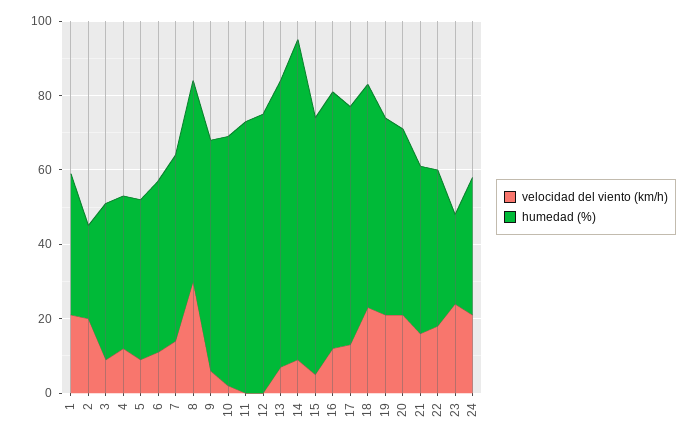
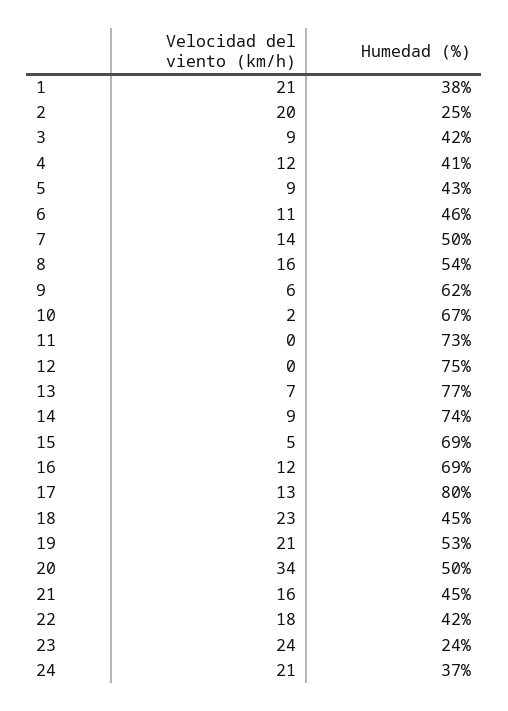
velocidad del viento (km/h), 8: 30 -> 16
humedad (%), 14: 85 -> 74
humedad (%), 17: 65 -> 80
humedad (%), 18: 60 -> 45
velocidad del viento (km/h), 20: 20 -> 34

